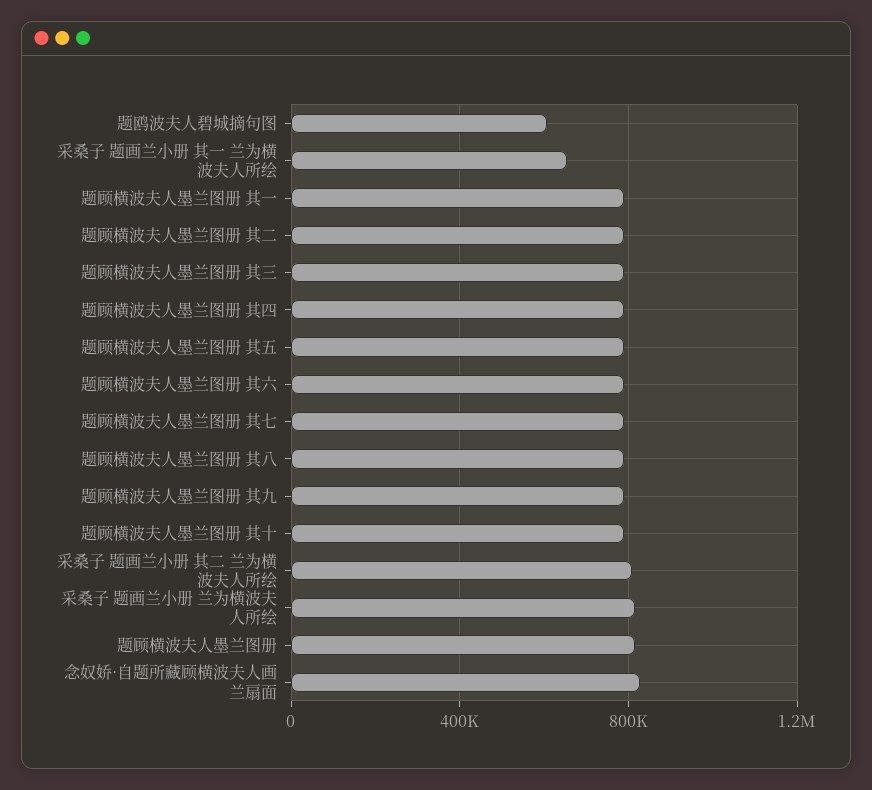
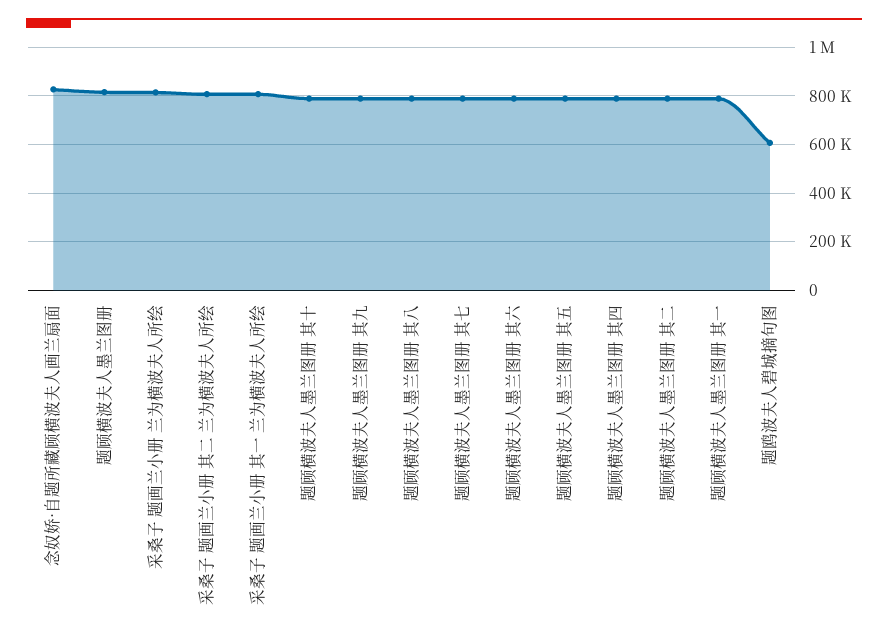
采桑子 题画兰小册 其一 兰为横波夫人所绘: 650000 -> 800000
题顾横波夫人墨兰图册 其三: 800000 -> none

